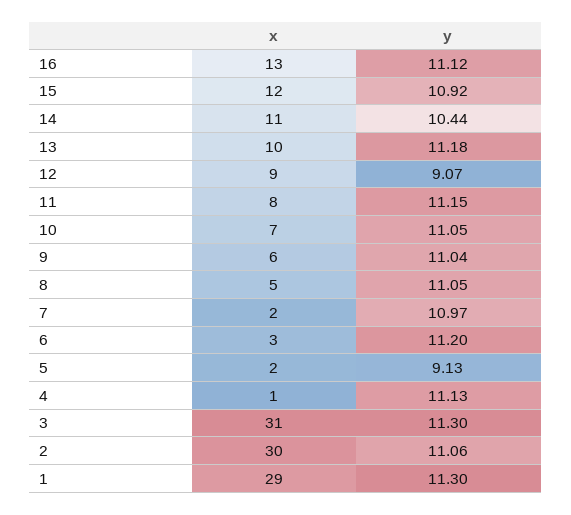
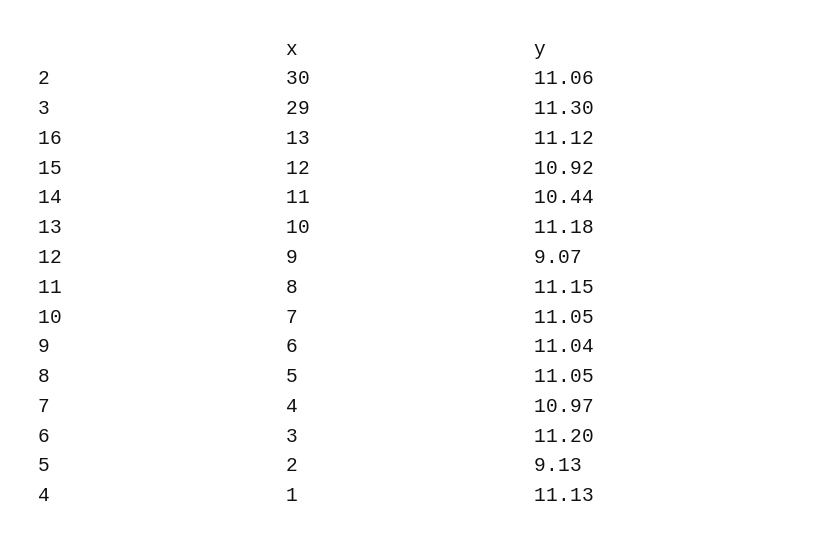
x, 7: 2 -> 4
x, 3: 31 -> 29
x, 1: 29 -> none
y, 1: 11.3 -> none

